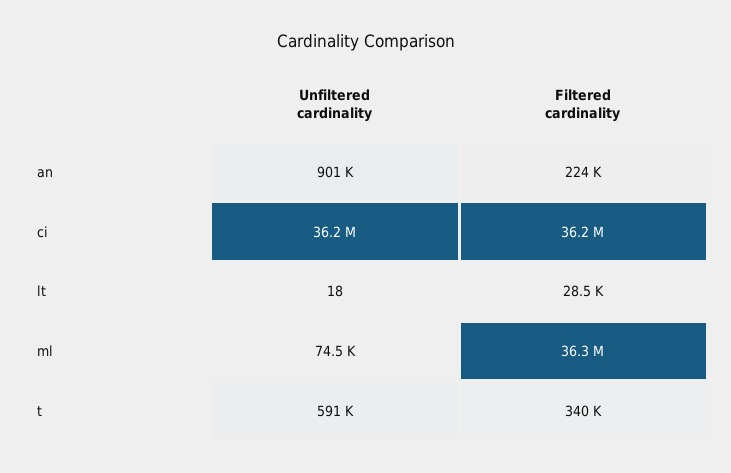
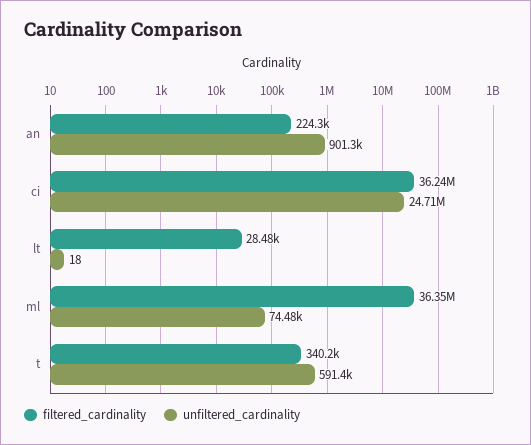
Unfiltered cardinality, ci: 36200000 -> 24710000

